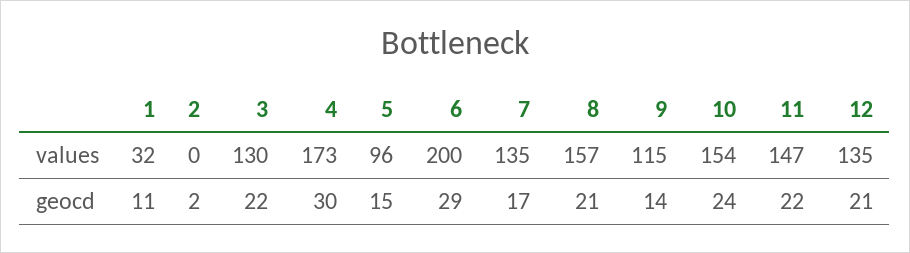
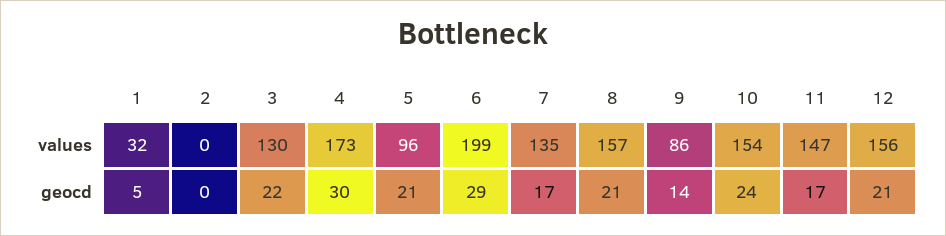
6, values: 200 -> 199
9, values: 115 -> 86
12, values: 135 -> 156
1, geocd: 11 -> 5
2, geocd: 2 -> 0
5, geocd: 15 -> 21
11, geocd: 22 -> 17

